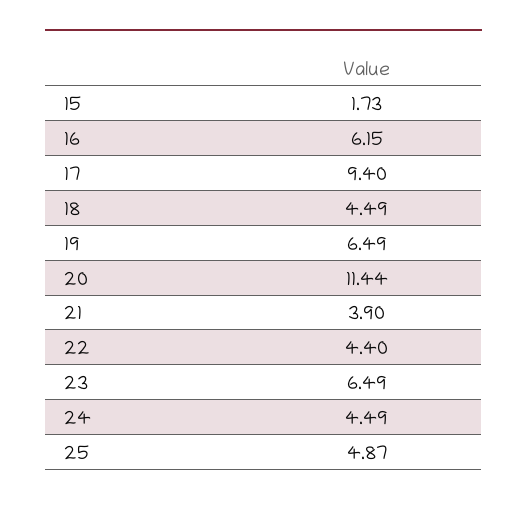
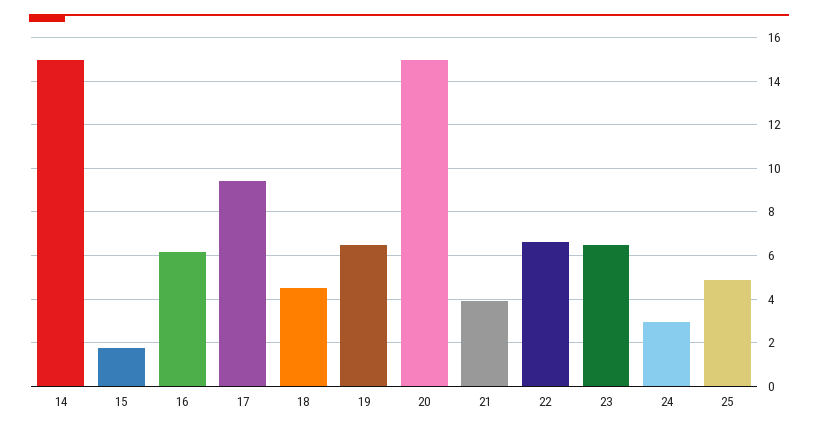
20: 11.44 -> 15
22: 4.4 -> 6.5
24: 4.49 -> 3
14: none -> 15

